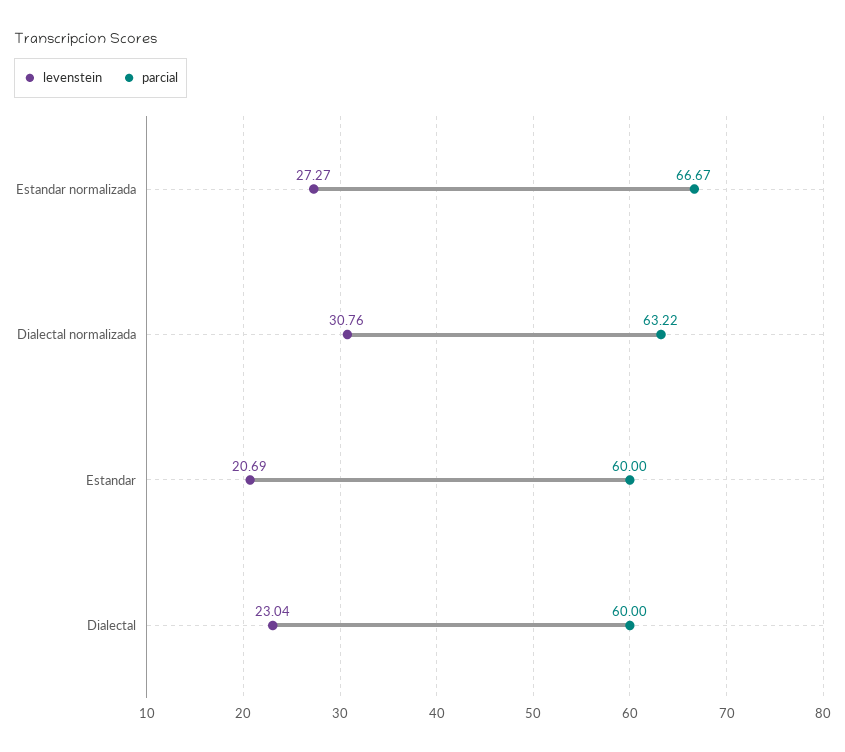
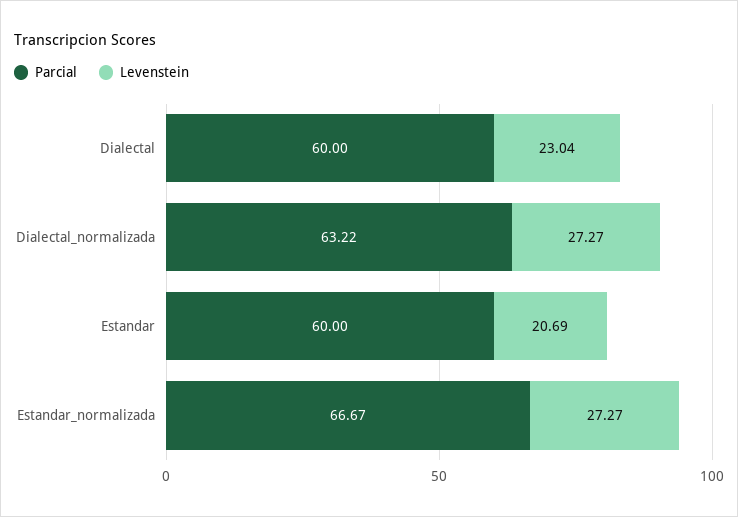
levenstein, Dialectal normalizada: 30.76 -> 27.27

